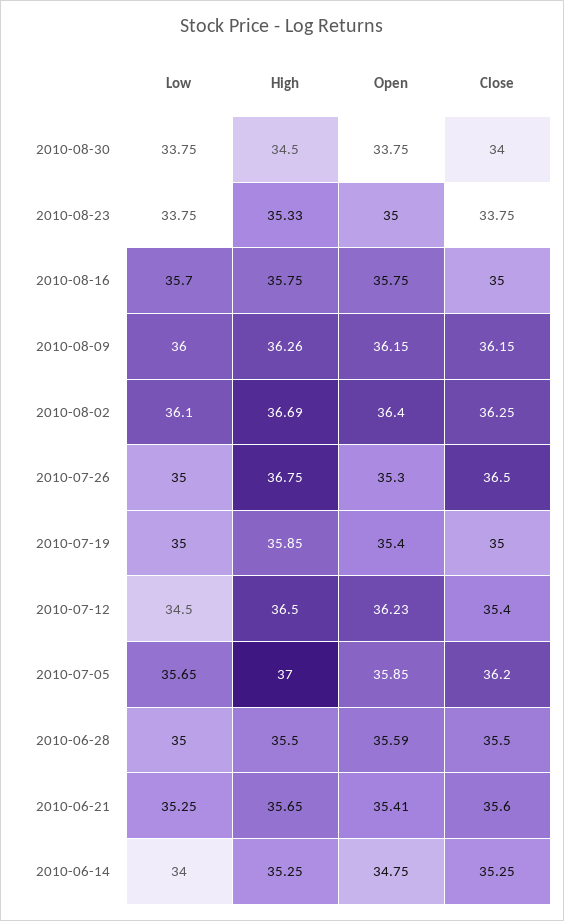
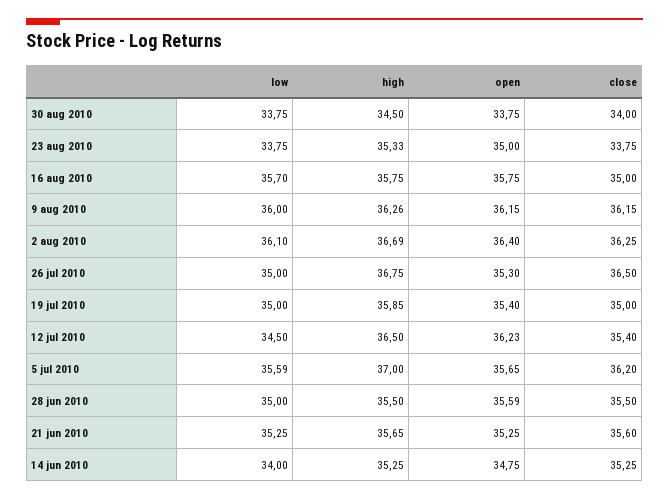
Low, 2010-07-05: 35.65 -> 35.59
Open, 2010-07-05: 35.85 -> 35.65
Open, 2010-06-21: 35.41 -> 35.25

